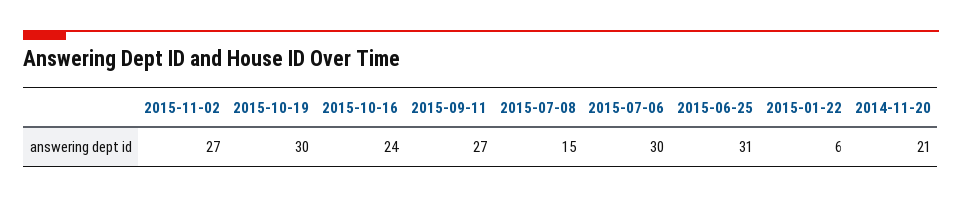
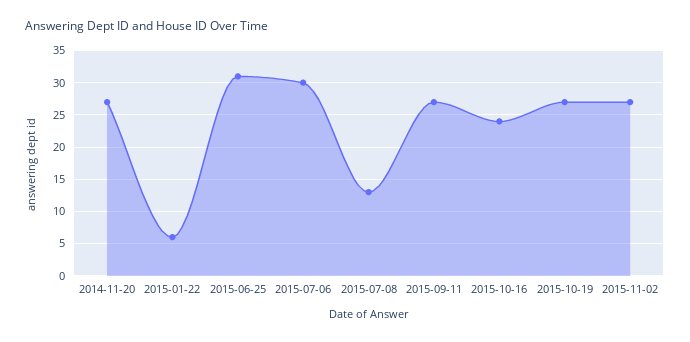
2015-10-19: 30 -> 27
2015-07-08: 15 -> 13
2014-11-20: 21 -> 27

